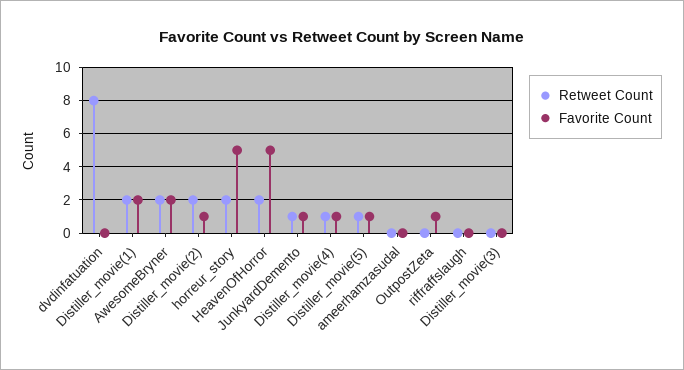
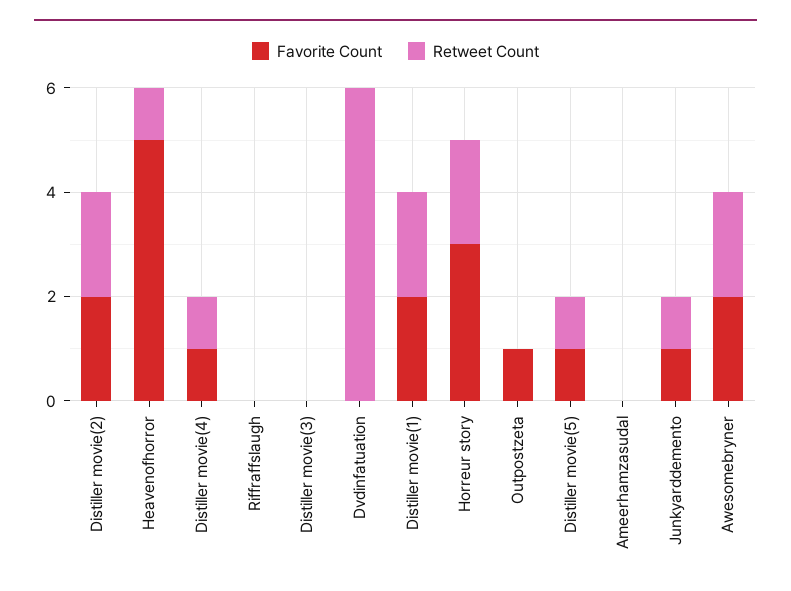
Retweet Count, dvdinfatuation: 8 -> 6
Favorite Count, Distiller_movie(2): 1 -> 2
Favorite Count, horreur_story: 5 -> 3
Retweet Count, HeavenOfHorror: 2 -> 1

